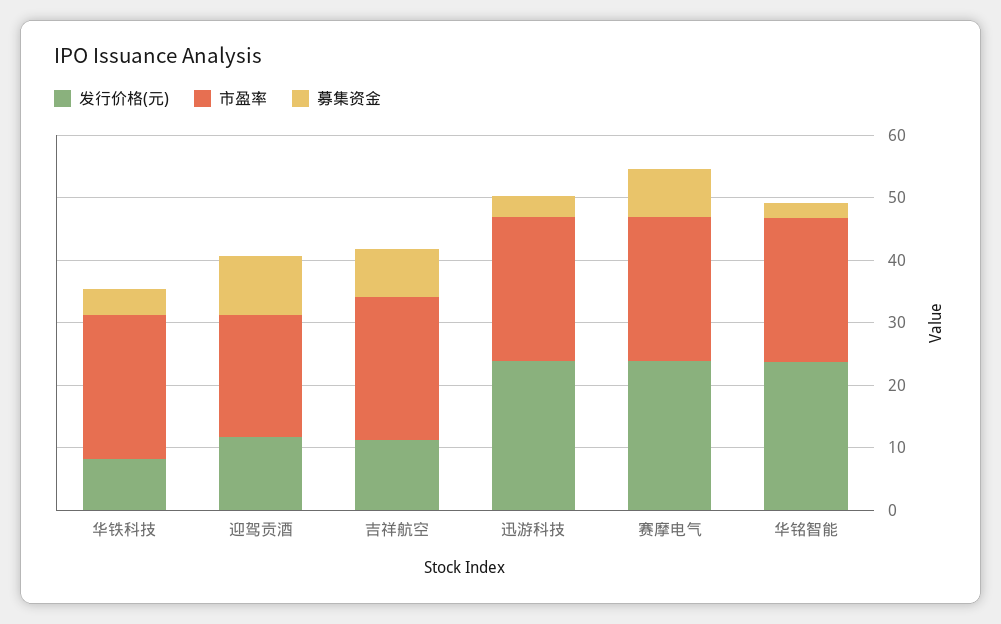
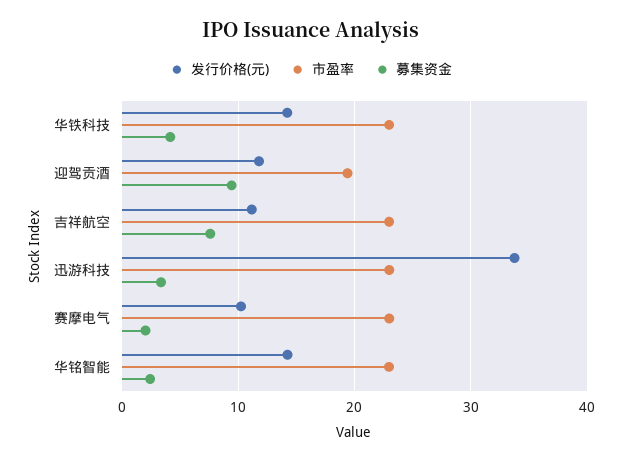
发行价格(元), 华铁科技: 8 -> 14
发行价格(元), 迅游科技: 24 -> 34
发行价格(元), 赛摩电气: 24 -> 10
募集资金, 赛摩电气: 8 -> 2
发行价格(元), 华铭智能: 24 -> 14

